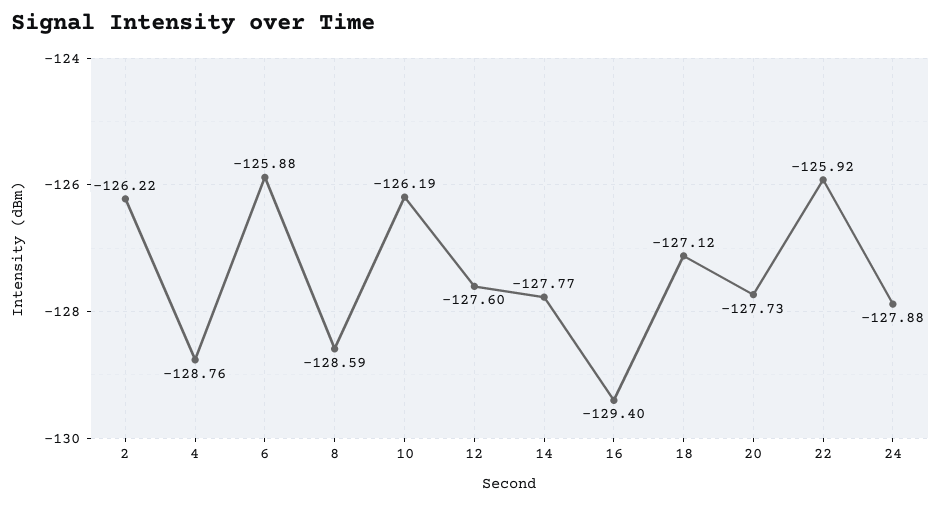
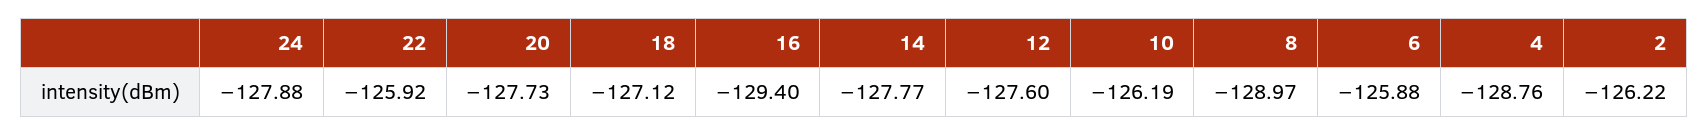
8: -128.59 -> -128.97

